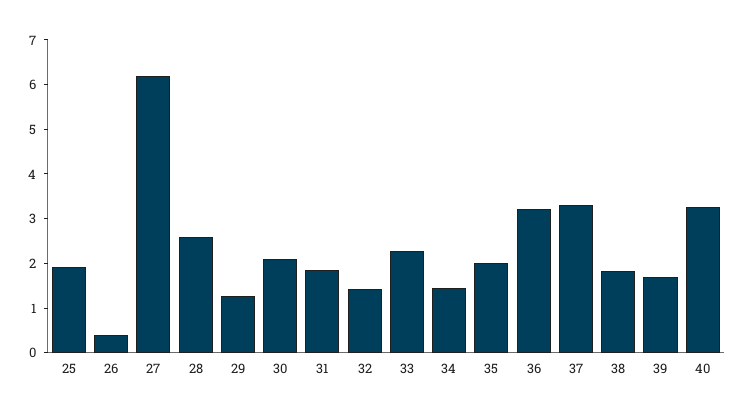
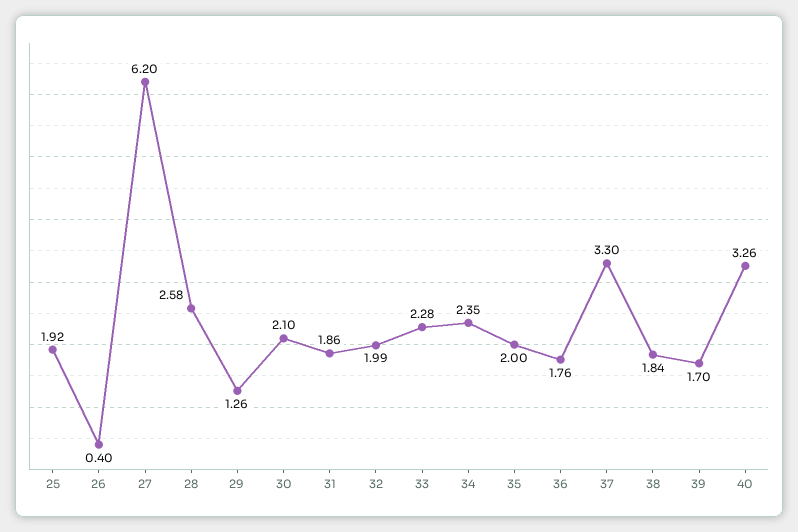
32: 1.4 -> 1.99
34: 1.4 -> 2.35
36: 3.2 -> 1.76

